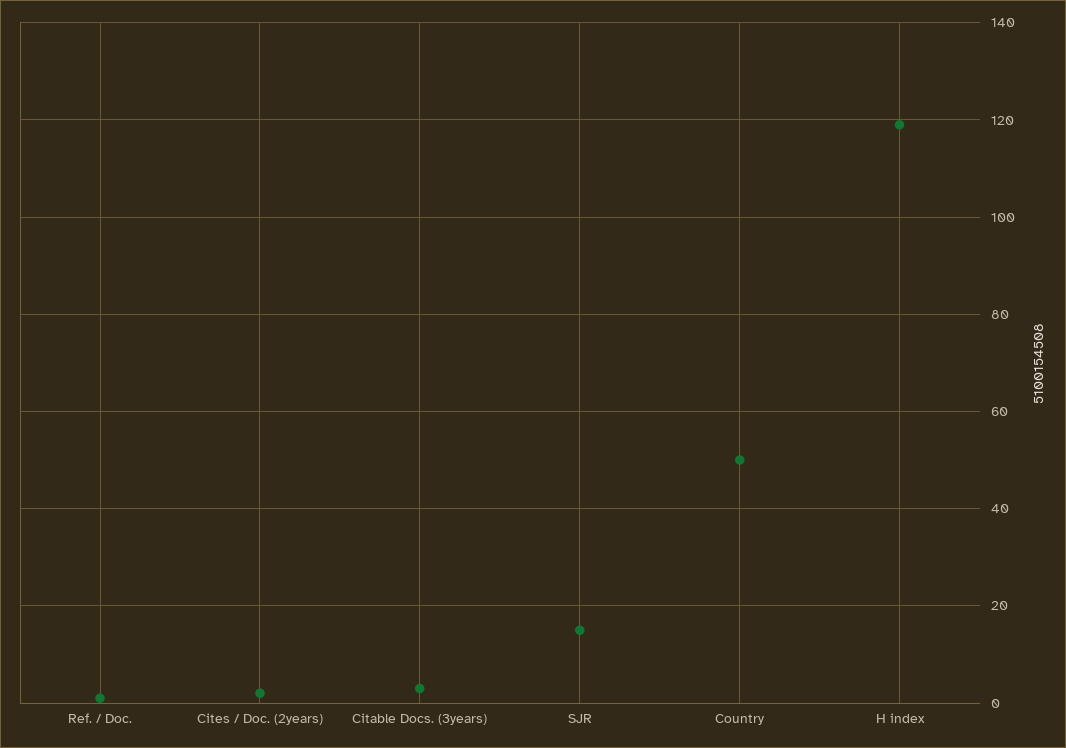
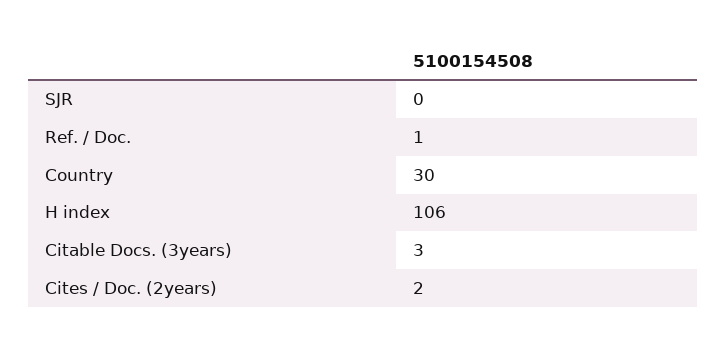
SJR: 15 -> 0
Country: 50 -> 30
H index: 120 -> 106

